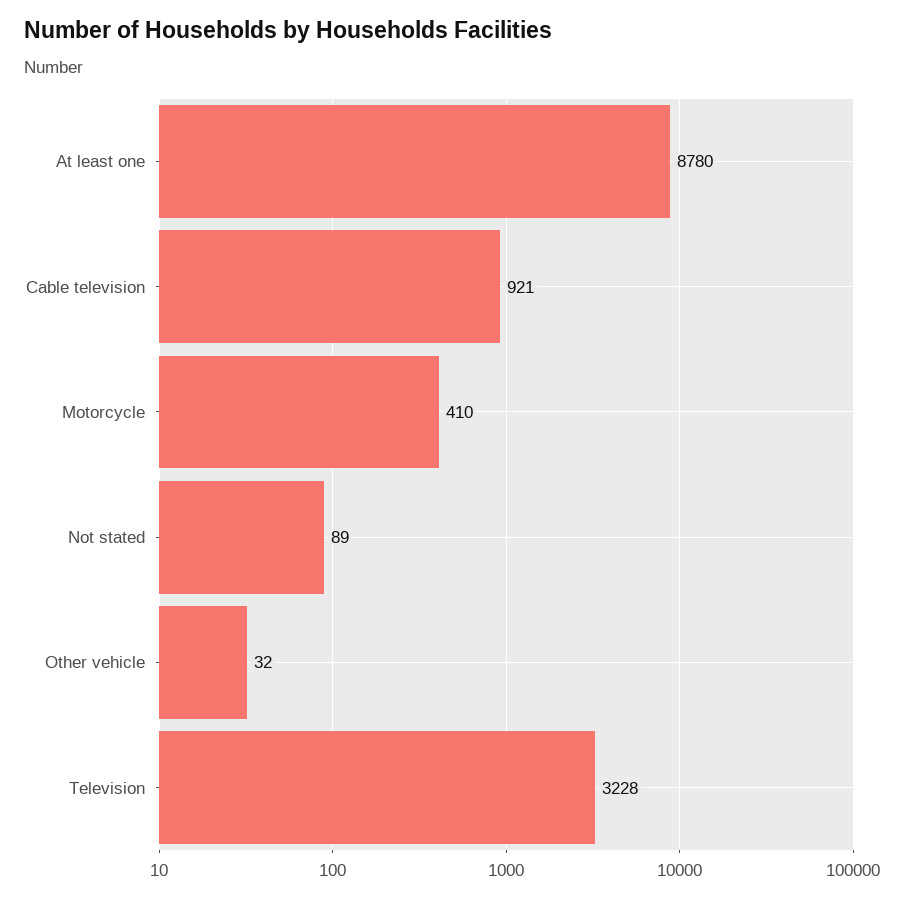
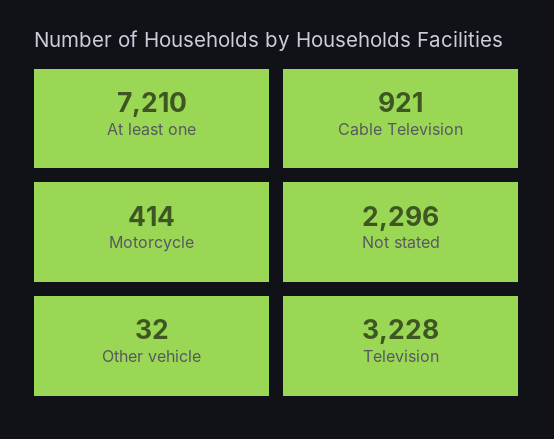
At least one: 8780 -> 7210
Motorcycle: 410 -> 414
Not stated: 89 -> 2296

